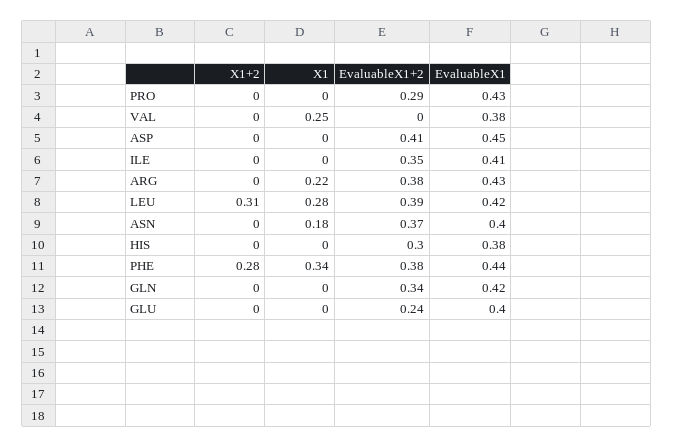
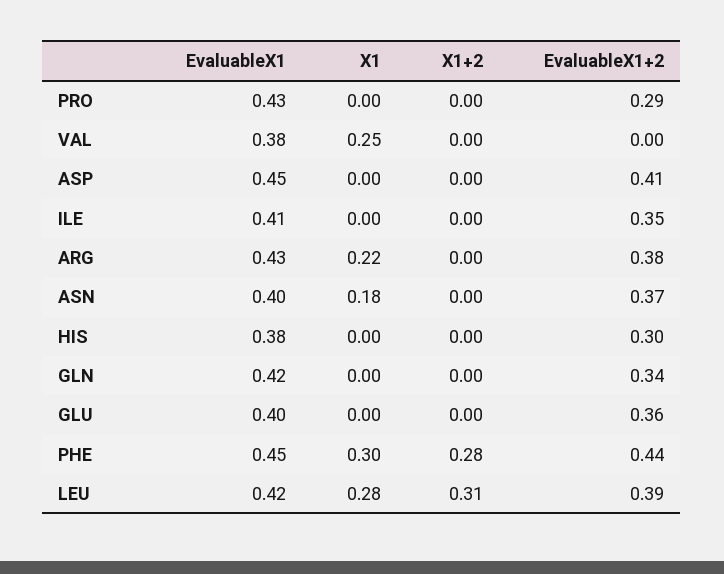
X1, PHE: 0.34 -> 0.3
EvaluableX1+2, PHE: 0.38 -> 0.44
EvaluableX1, PHE: 0.44 -> 0.45
EvaluableX1+2, GLU: 0.24 -> 0.36

